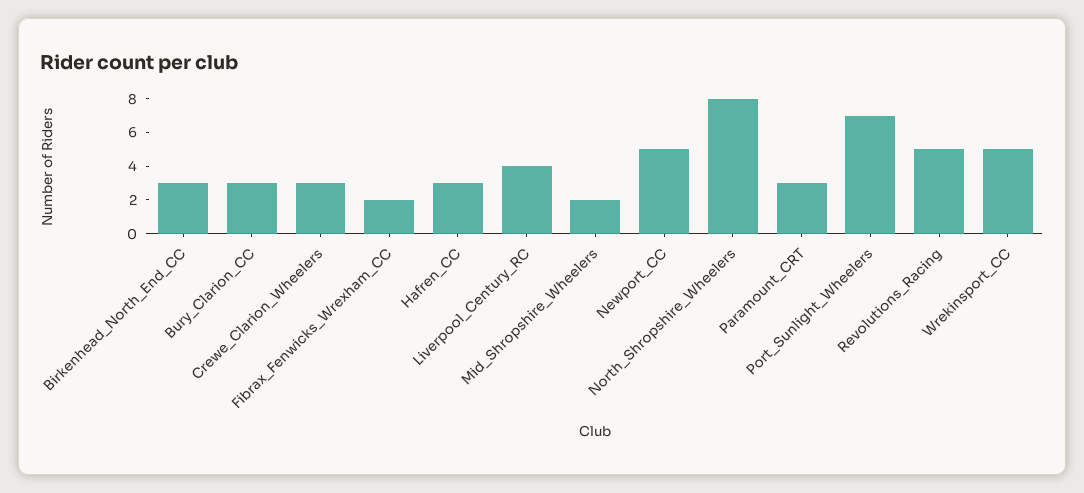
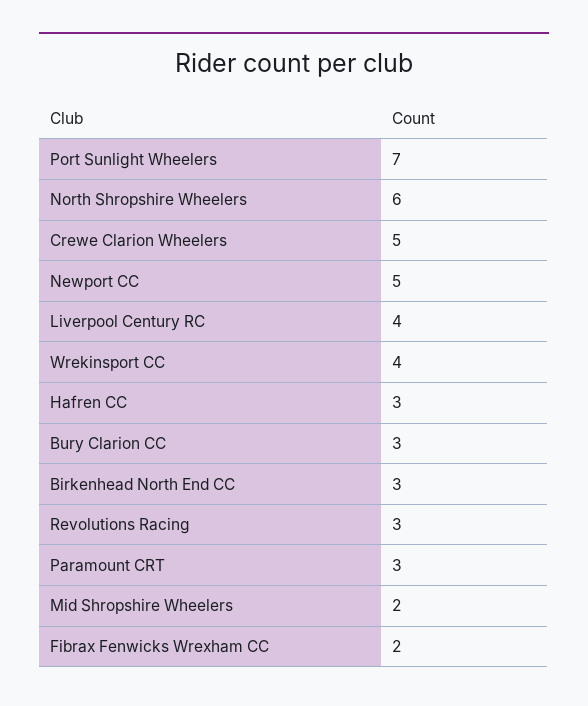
Crewe_Clarion_Wheelers: 3 -> 5
North_Shropshire_Wheelers: 8 -> 6
Revolutions_Racing: 5 -> 3
Wrekinsport_CC: 5 -> 4

